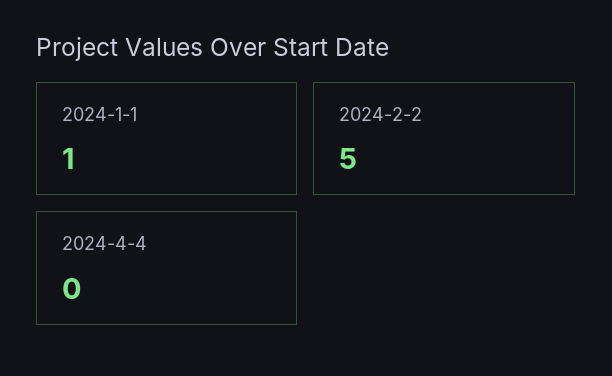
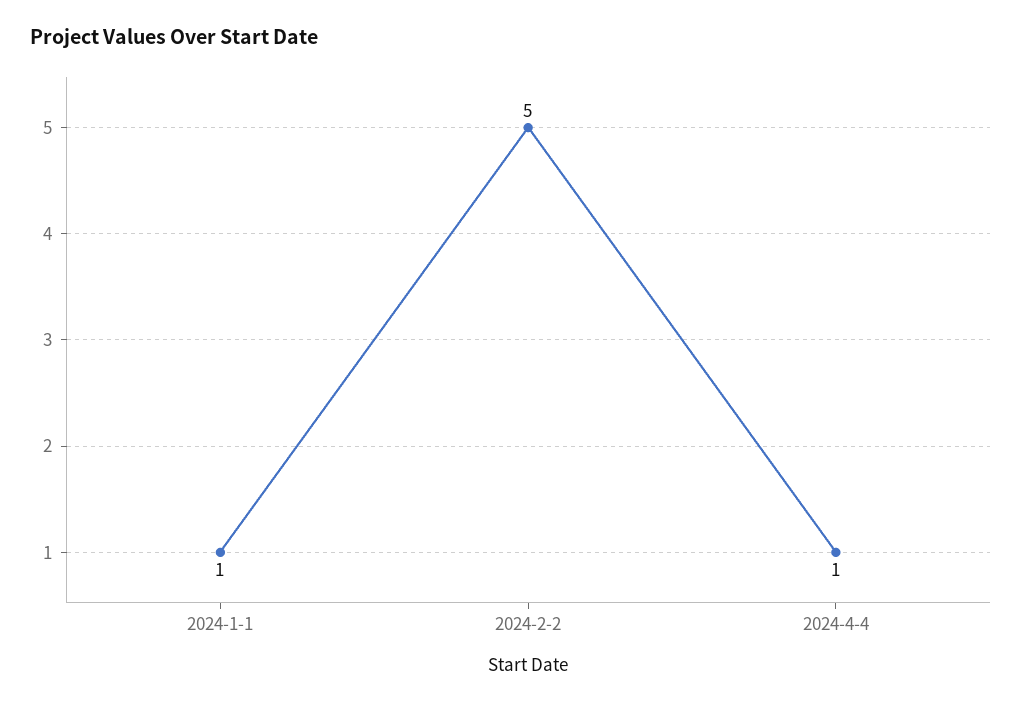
2024-4-4: 0 -> 1

